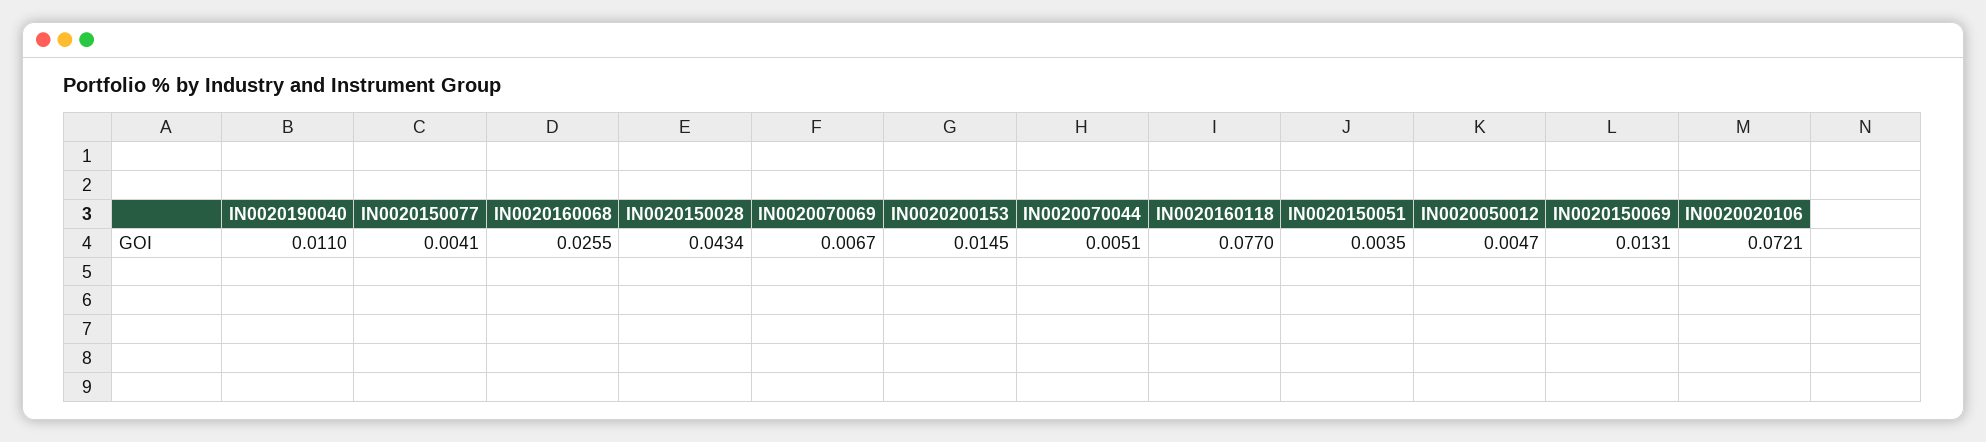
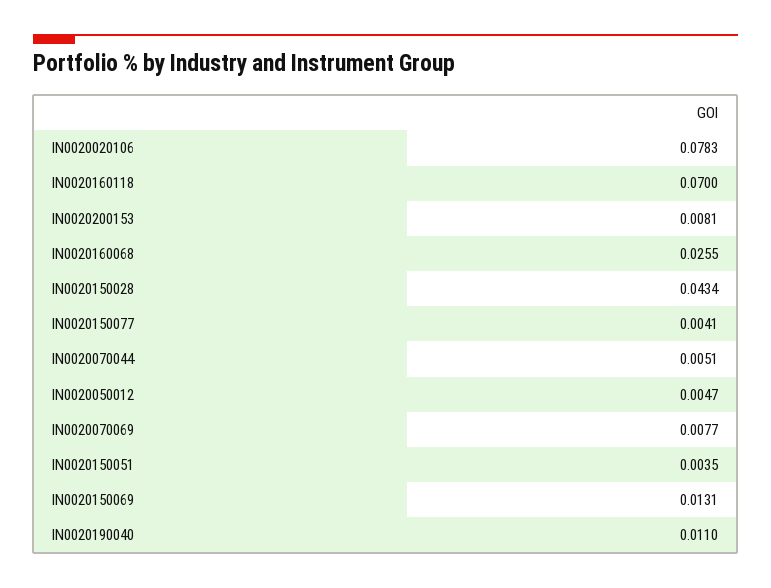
IN0020070069: 0.0067 -> 0.0077
IN0020200153: 0.0145 -> 0.0081
IN0020160118: 0.077 -> 0.07
IN0020020106: 0.0721 -> 0.0783

